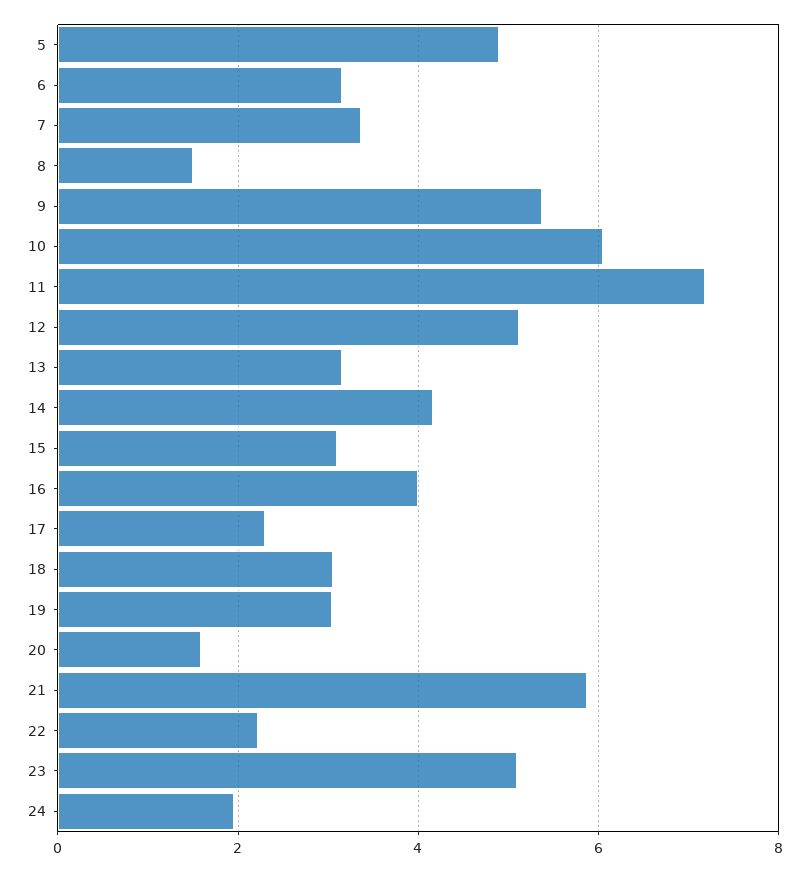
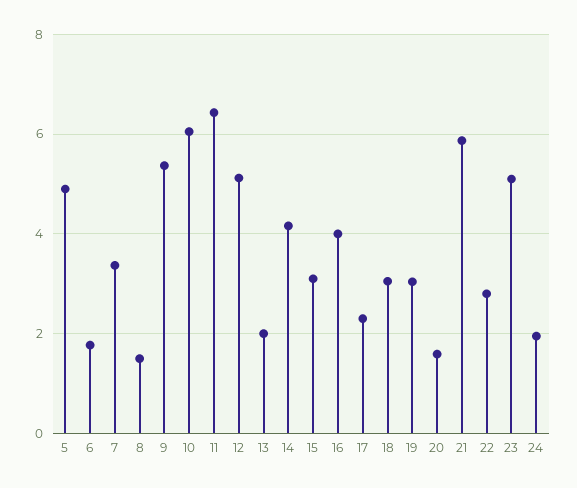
6: 3.2 -> 1.8
11: 7.2 -> 6.4
13: 3.2 -> 2
22: 2.2 -> 2.8

